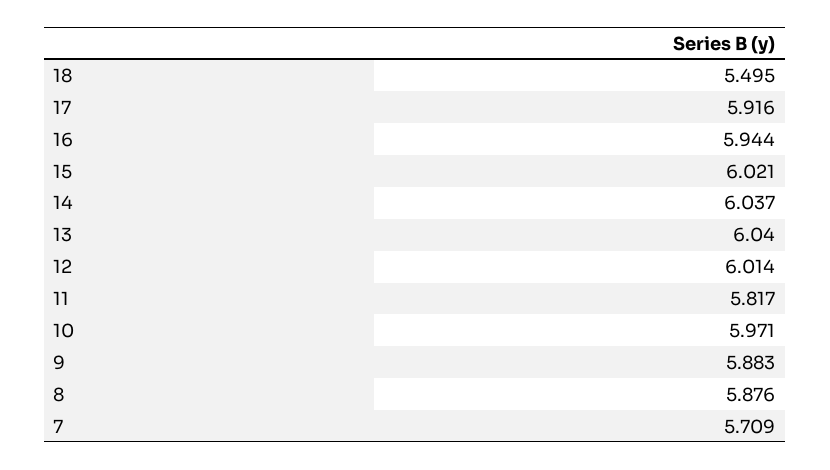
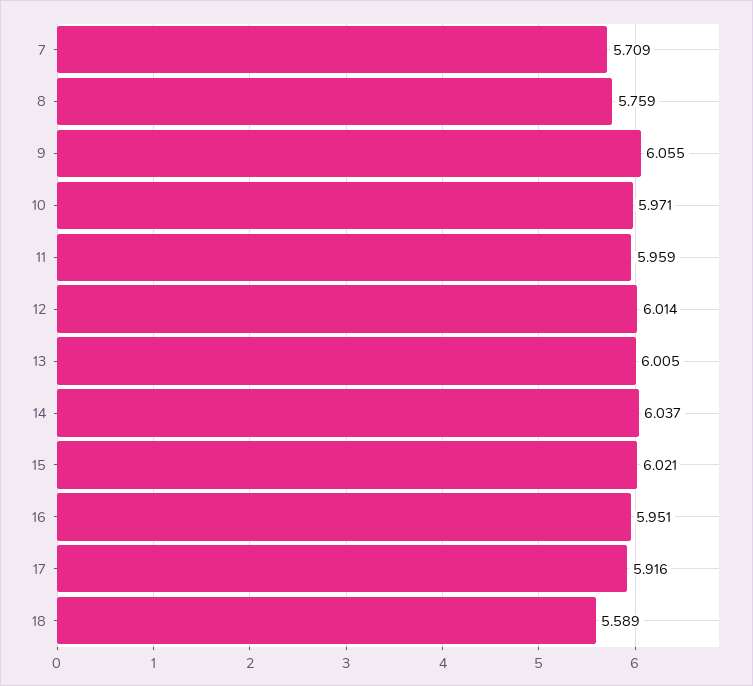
18: 5.495 -> 5.589
16: 5.944 -> 5.951
13: 6.04 -> 6.005
11: 5.817 -> 5.959
9: 5.883 -> 6.055
8: 5.876 -> 5.759

